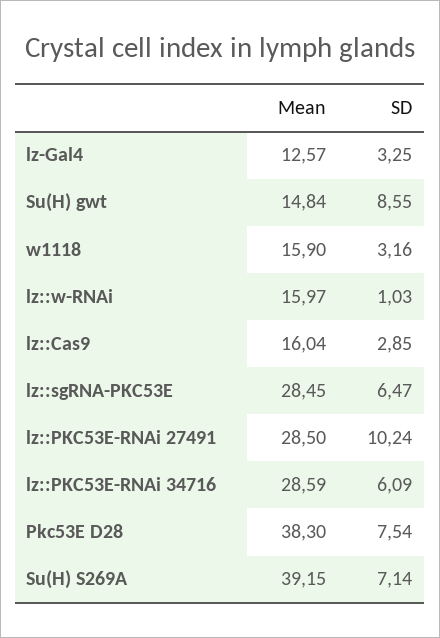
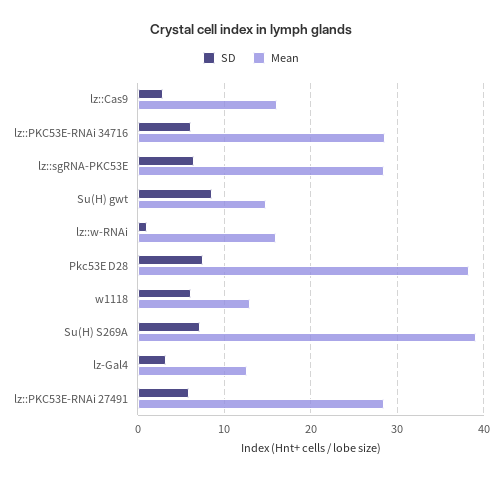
Mean, w1118: 15.9 -> 13
SD, w1118: 3.16 -> 6
SD, lz::PKC53E-RNAi 27491: 10.24 -> 6

